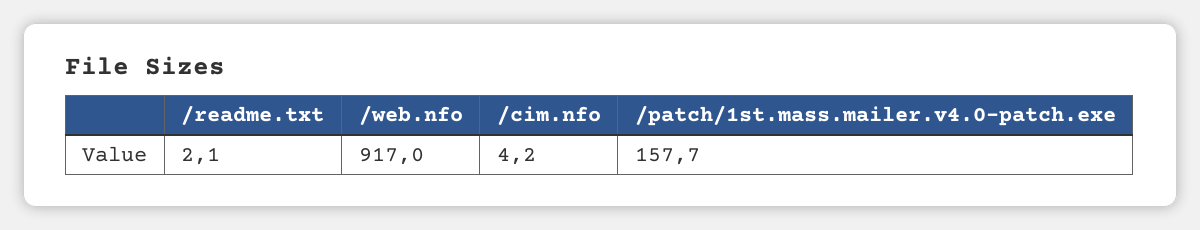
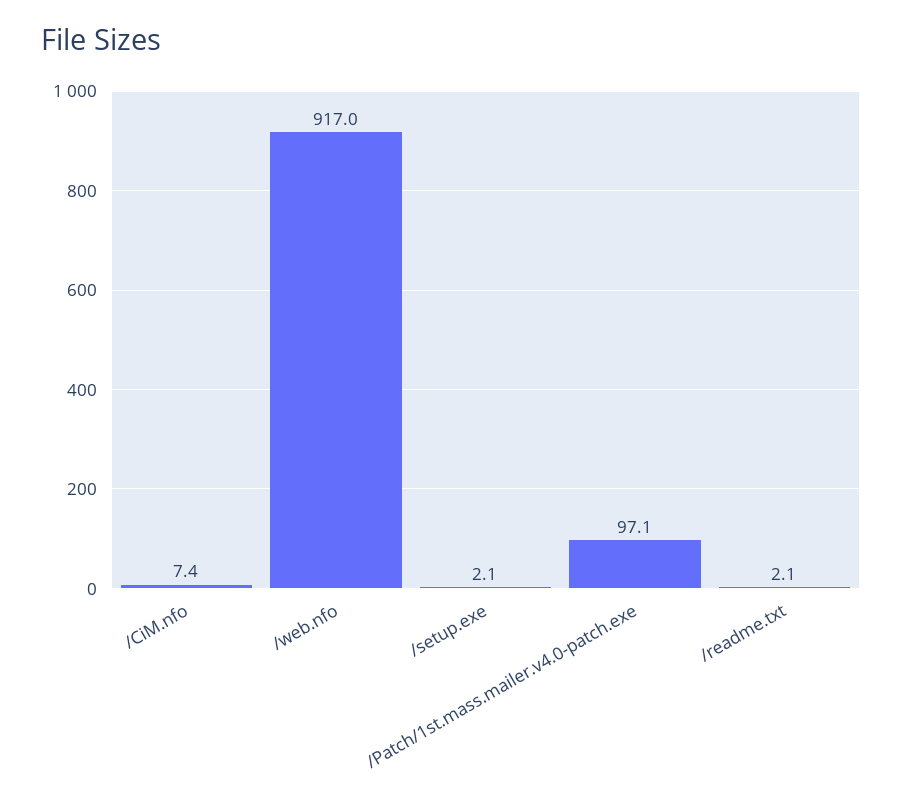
/cim.nfo: 4.2 -> 7.4
/patch/1st.mass.mailer.v4.0-patch.exe: 157.7 -> 97.1
/setup.exe: none -> 2.1

